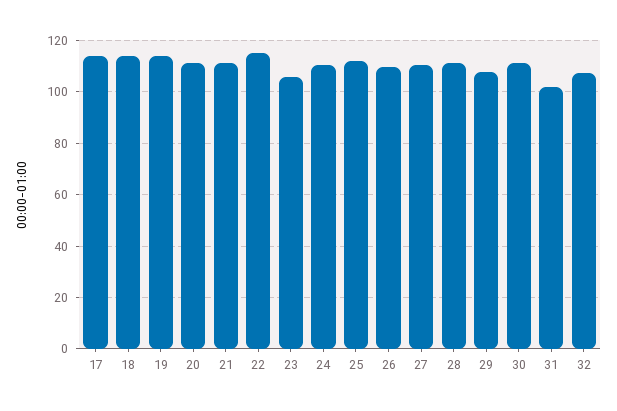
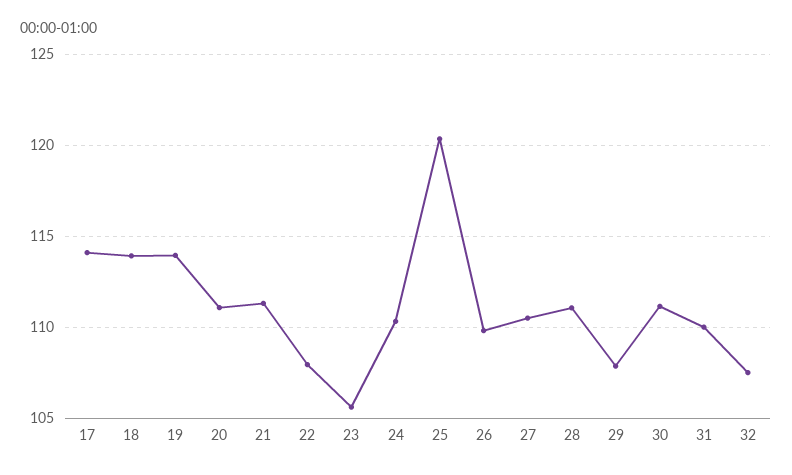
22: 115 -> 108
25: 112.5 -> 120.5
31: 102.5 -> 110

